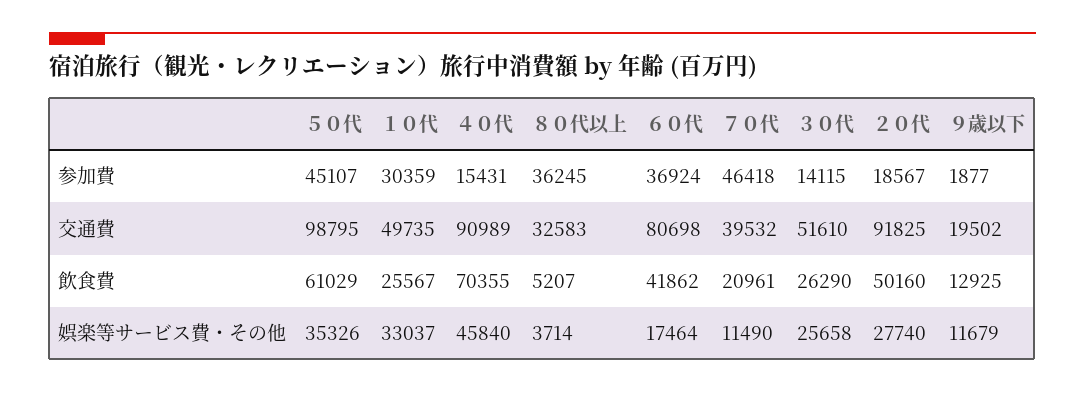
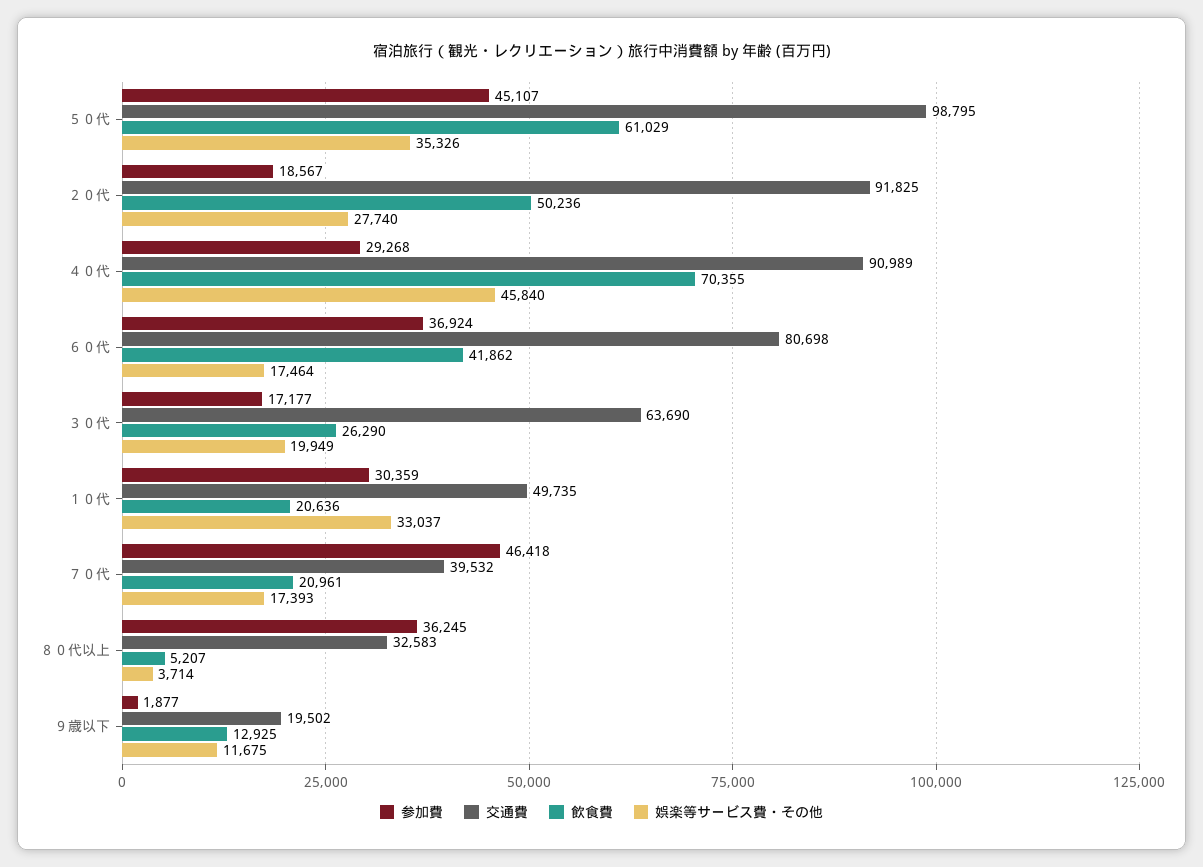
参加費, ４０代: 15431 -> 29268
参加費, ３０代: 14115 -> 17177
交通費, ３０代: 51610 -> 63690
飲食費, １０代: 25567 -> 20636
飲食費, ２０代: 50160 -> 50236
娯楽等サービス費・その他, ７０代: 11490 -> 17393
娯楽等サービス費・その他, ３０代: 25658 -> 19949
娯楽等サービス費・その他, ９歳以下: 11679 -> 11675

